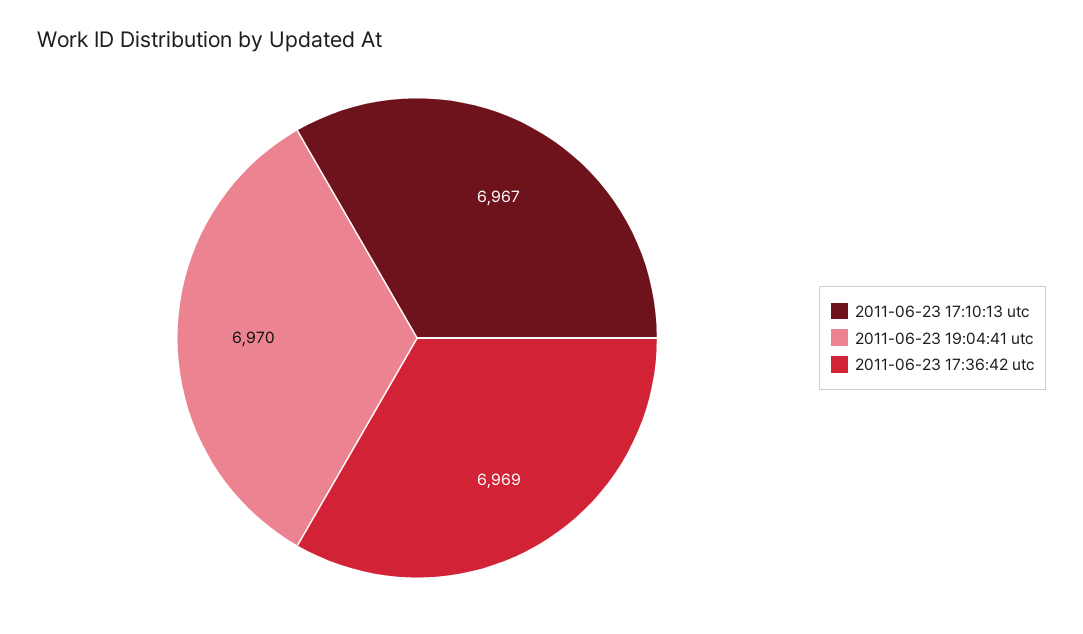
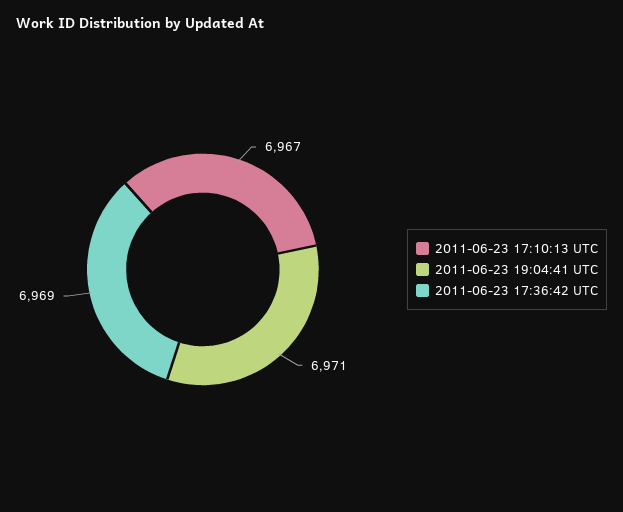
2011-06-23 19:04:41 utc: 6970 -> 6971

